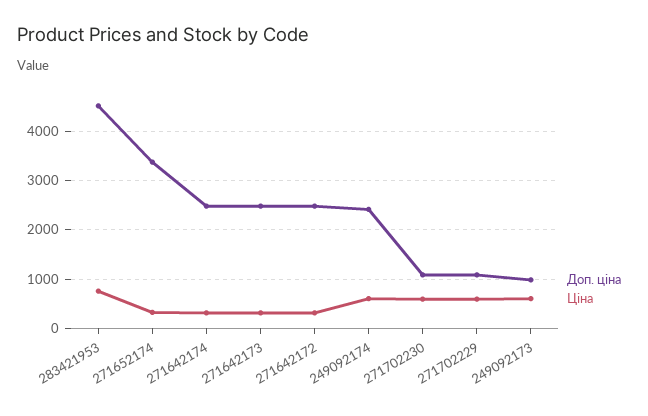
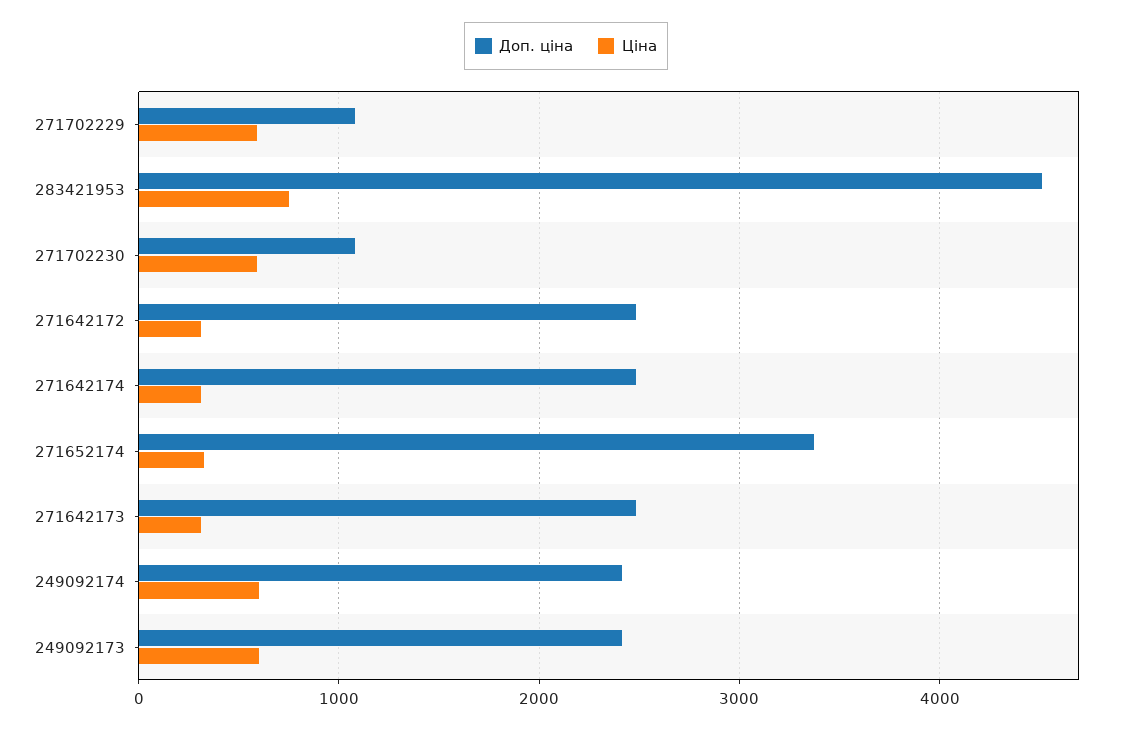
Доп. ціна, 249092173: 1000 -> 2400

